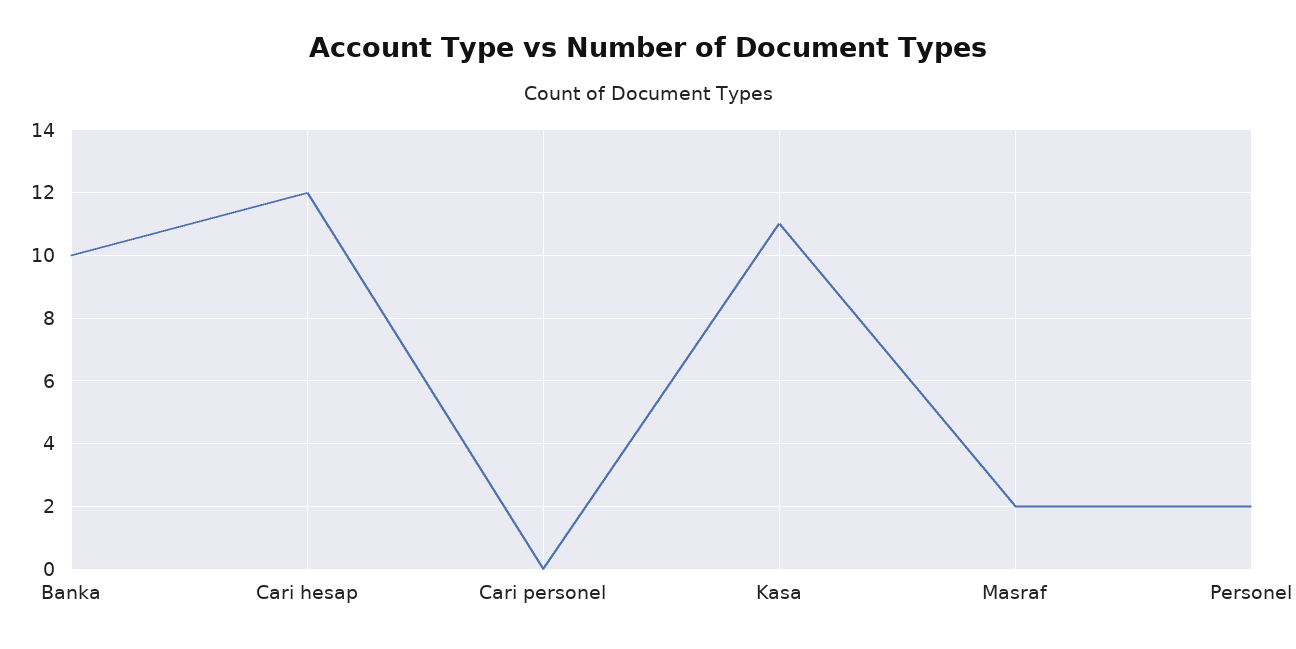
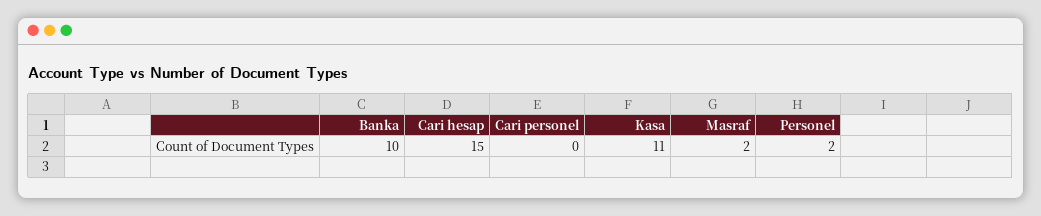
Cari hesap: 12 -> 15

